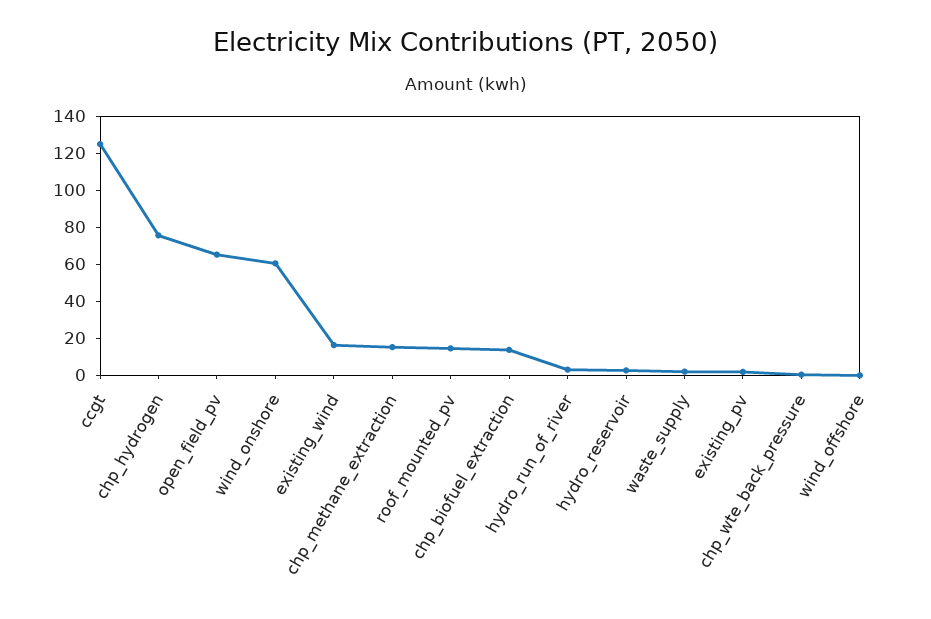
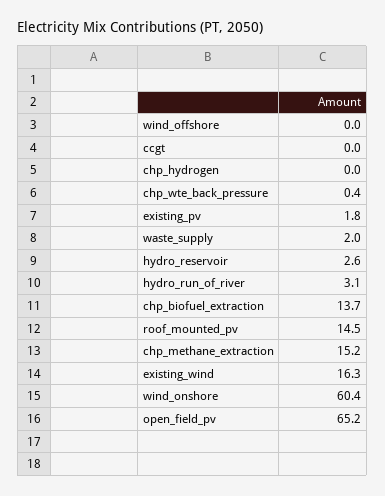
ccgt: 125 -> 0
chp_hydrogen: 75 -> 0

